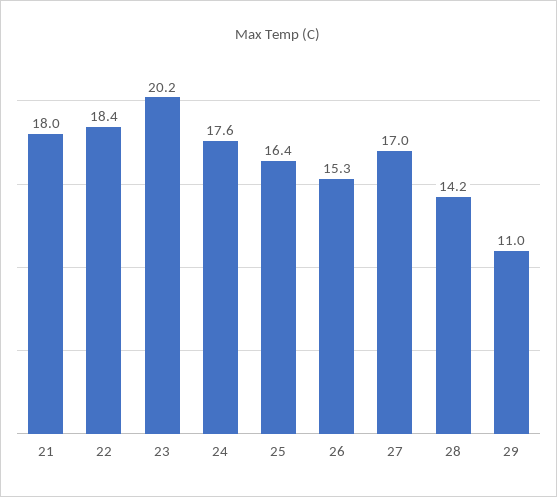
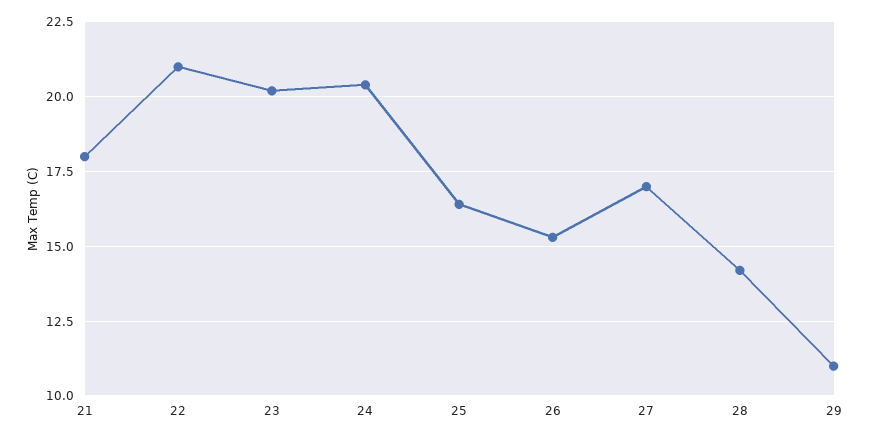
22: 18.4 -> 21
24: 17.6 -> 20.5

